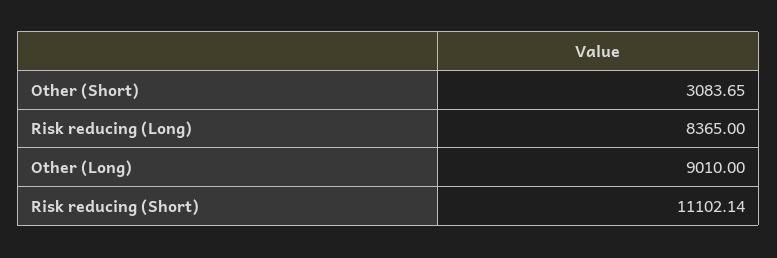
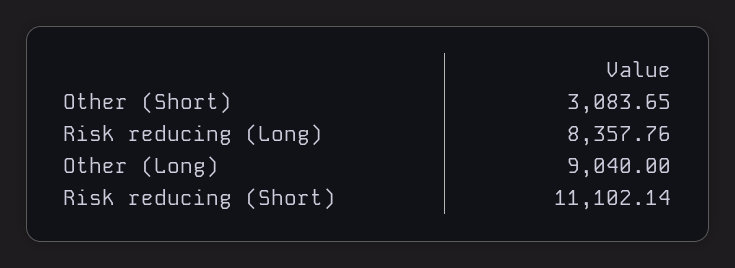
Risk reducing (Long): 8365 -> 8357.76
Other (Long): 9010 -> 9040

